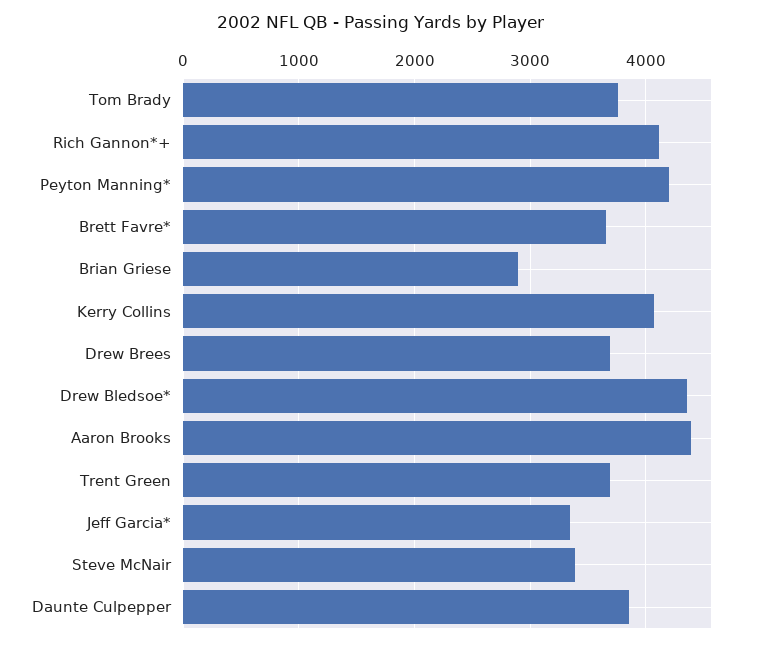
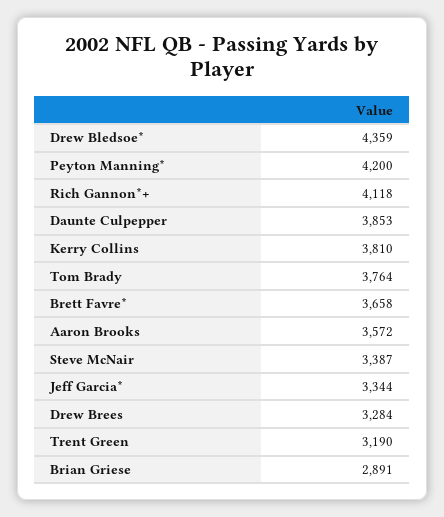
Kerry Collins: 4100 -> 3810
Drew Brees: 3700 -> 3284
Aaron Brooks: 4400 -> 3572
Trent Green: 3700 -> 3190

